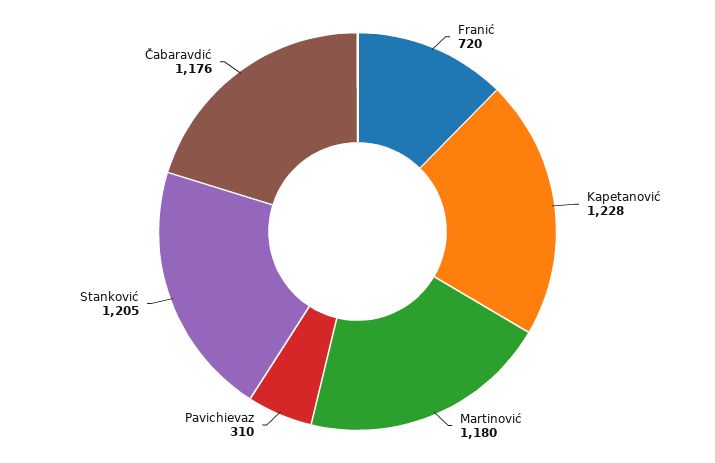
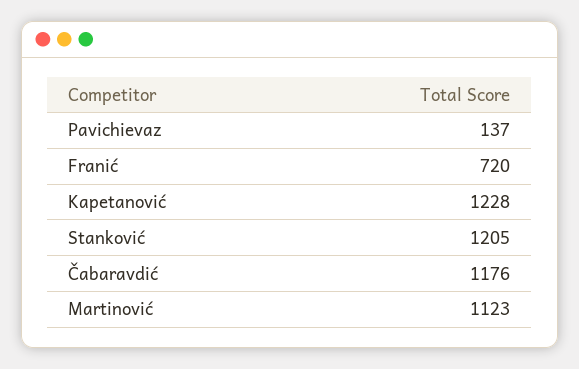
Martinović: 1180 -> 1123
Pavichievaz: 310 -> 137

